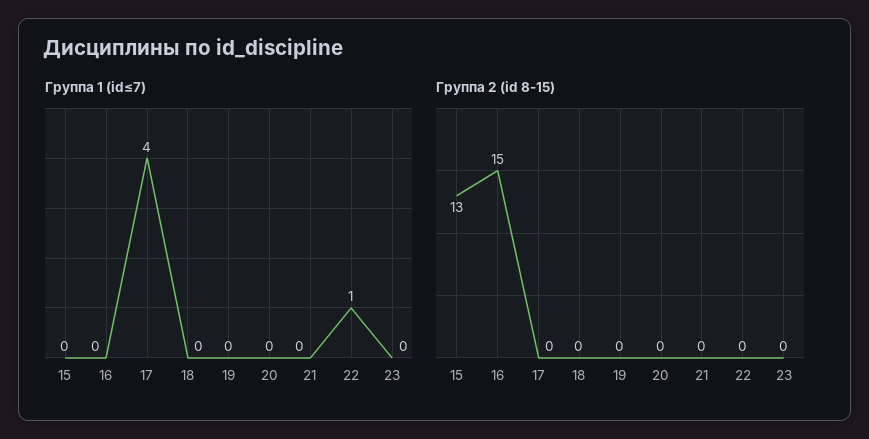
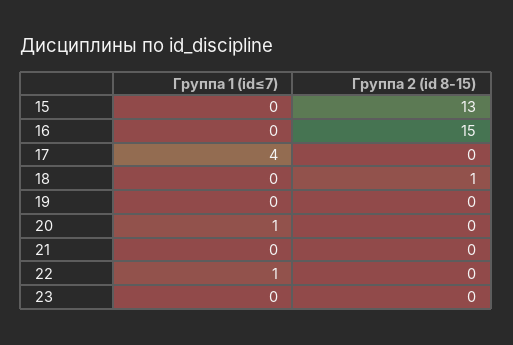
Группа 1 (id≤7), 20: 0 -> 1
Группа 2 (id 8-15), 18: 0 -> 1

